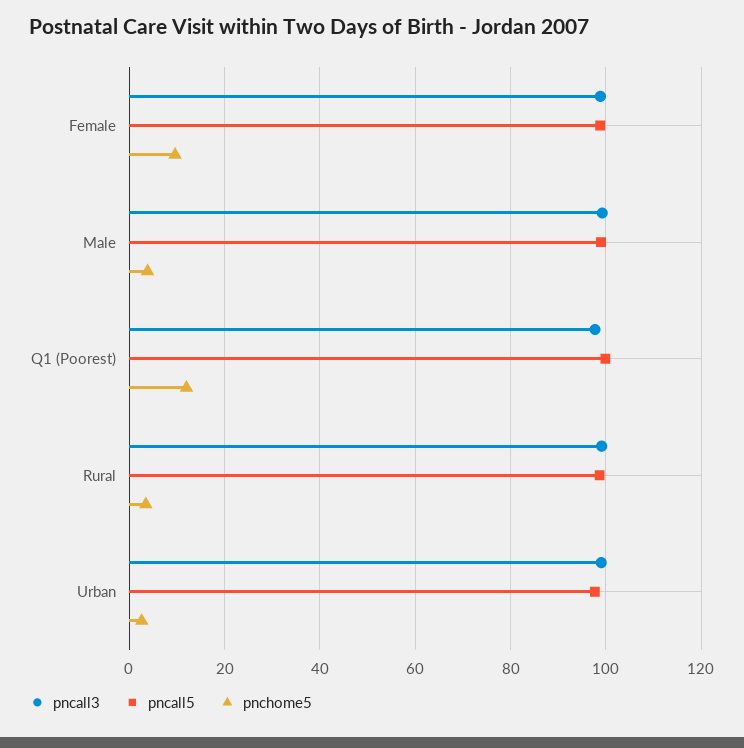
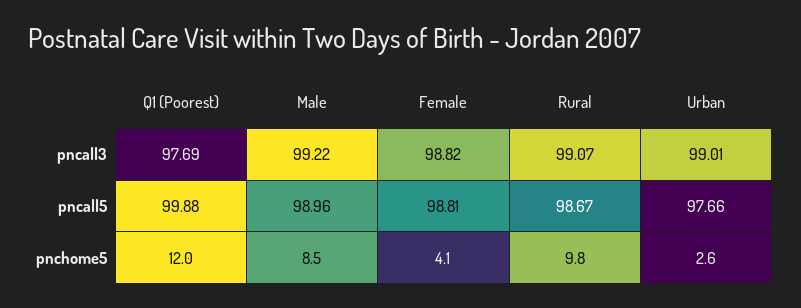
pnchome5, Female: 10 -> 4.1
pnchome5, Male: 4 -> 8.5
pnchome5, Rural: 4 -> 9.8

